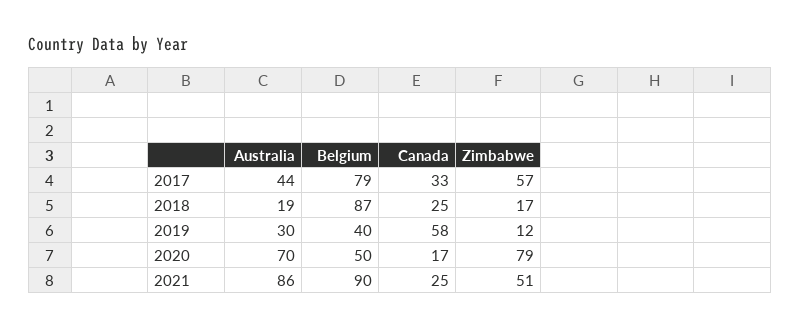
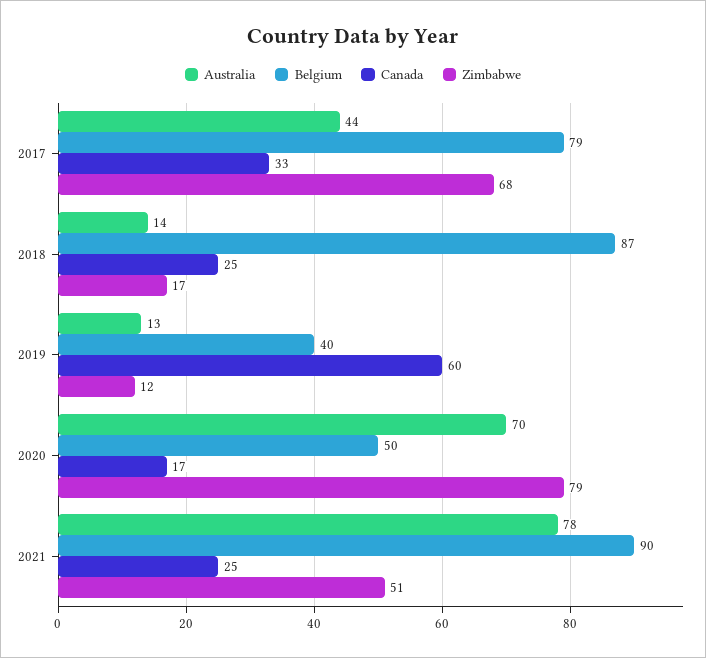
Zimbabwe, 2017: 57 -> 68
Australia, 2018: 19 -> 14
Australia, 2019: 30 -> 13
Canada, 2019: 58 -> 60
Australia, 2021: 86 -> 78

